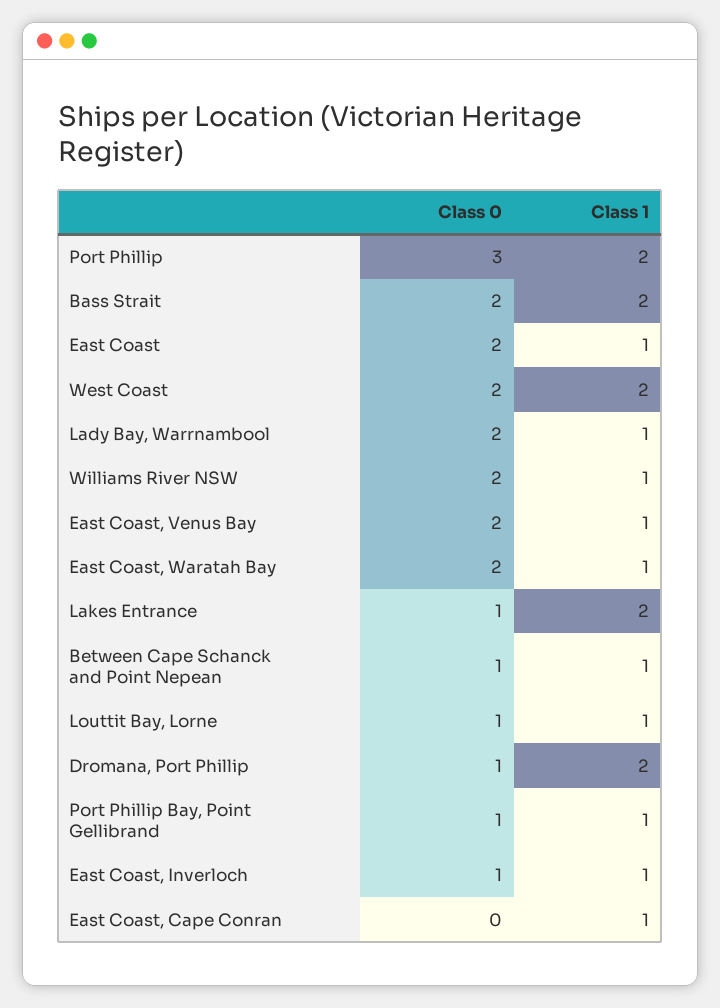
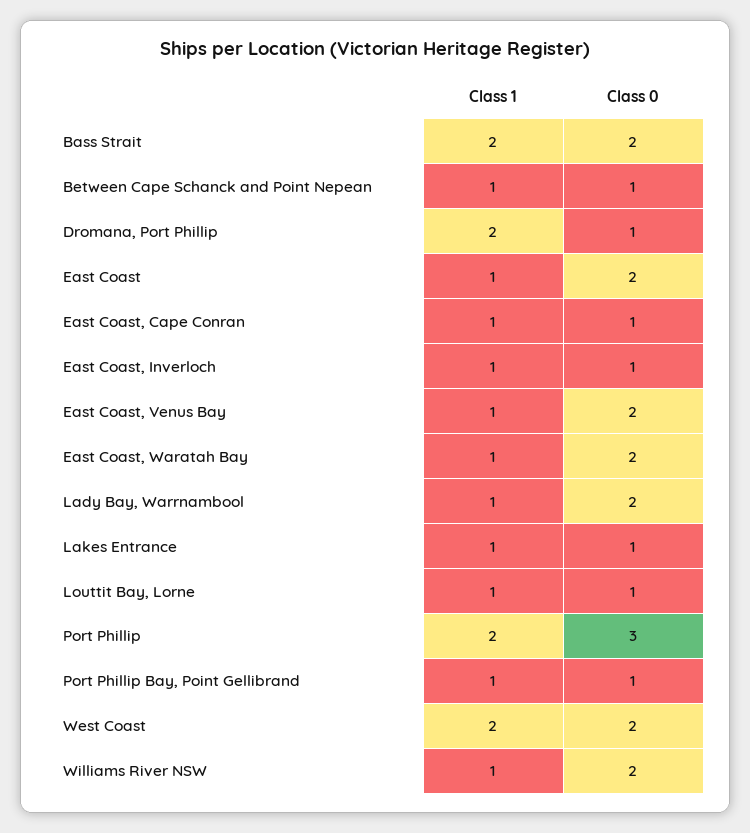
Class 1, Lakes Entrance: 2 -> 1
Class 0, East Coast, Cape Conran: 0 -> 1

